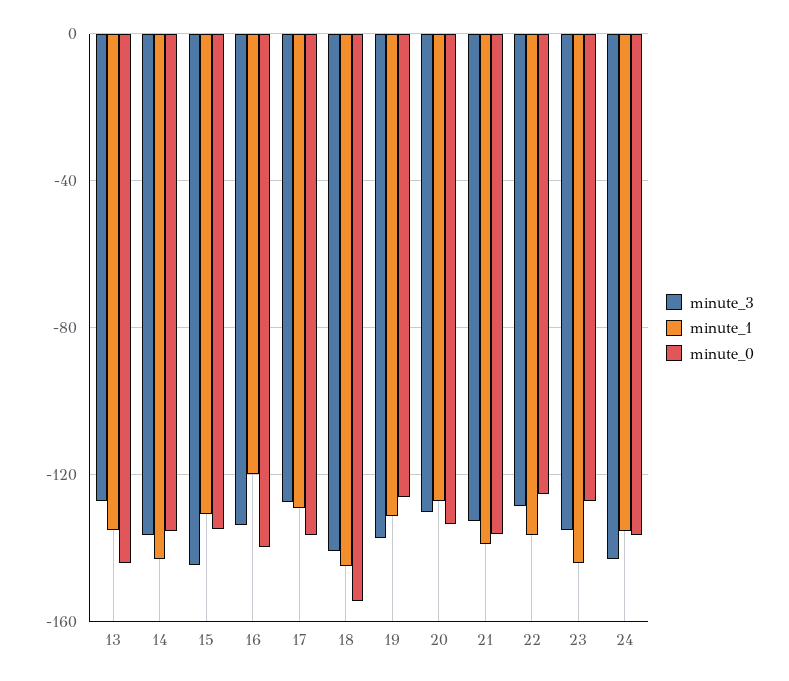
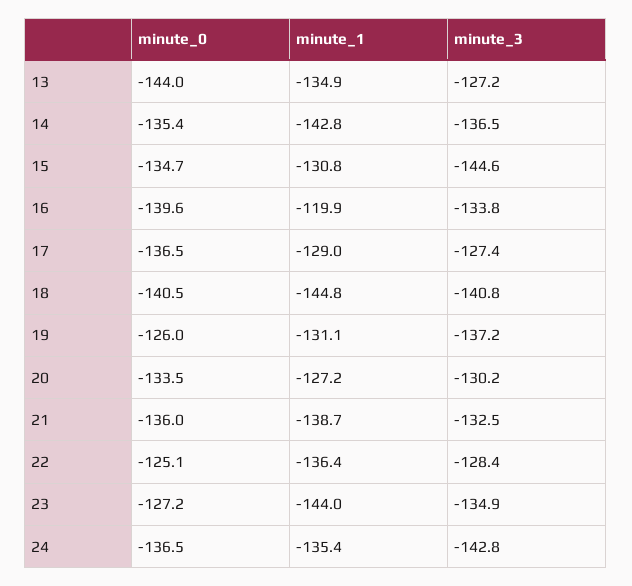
minute_0, 18: -155 -> -140.5

